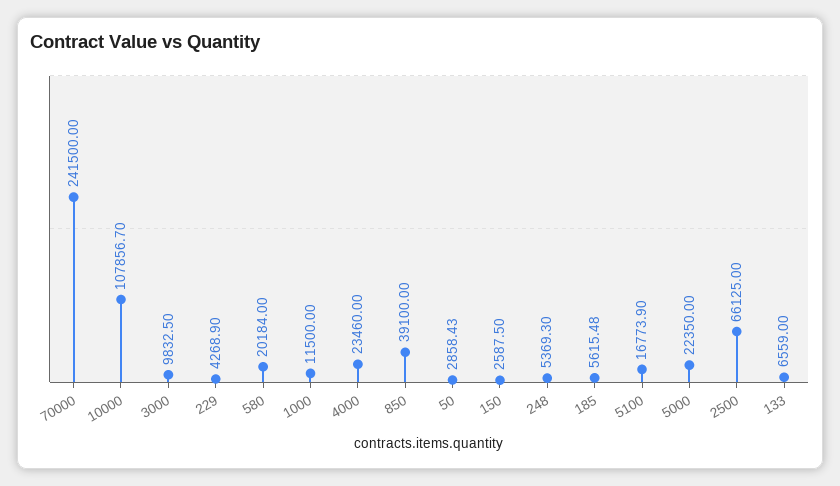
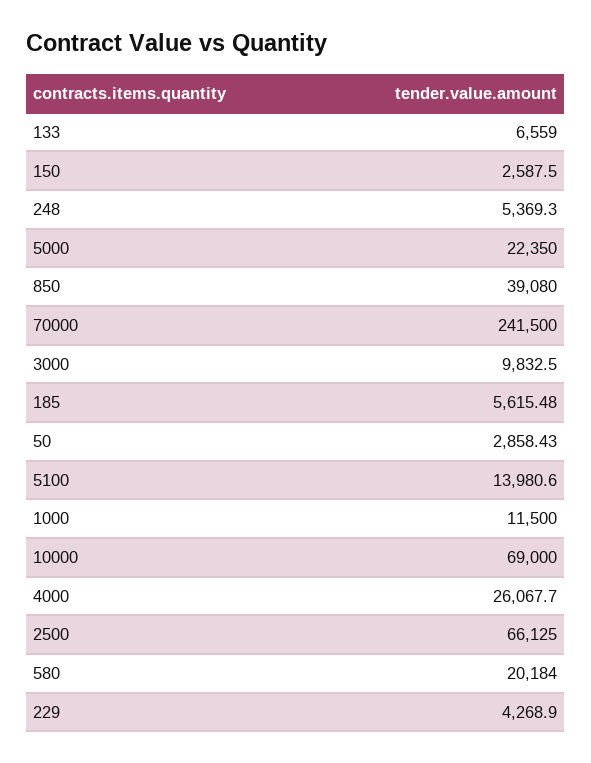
10000: 107856.7 -> 69000
4000: 23460 -> 26067.7
850: 39100 -> 39080
5100: 16773.9 -> 13980.6

